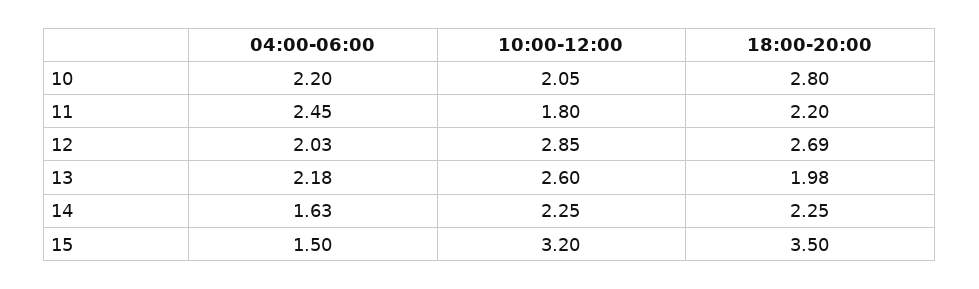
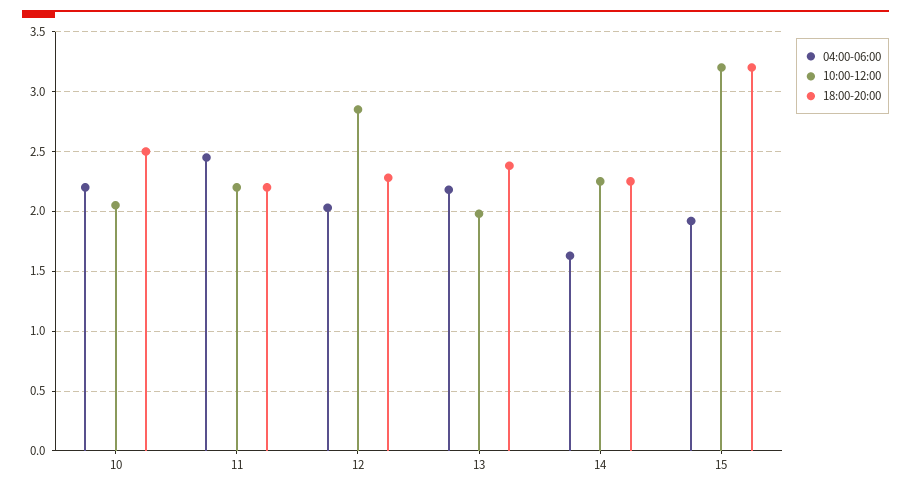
18:00-20:00, 10: 2.8 -> 2.5
10:00-12:00, 11: 1.8 -> 2.2
18:00-20:00, 12: 2.69 -> 2.3
10:00-12:00, 13: 2.6 -> 2
18:00-20:00, 13: 1.98 -> 2.4
04:00-06:00, 15: 1.5 -> 1.9
18:00-20:00, 15: 3.5 -> 3.2

